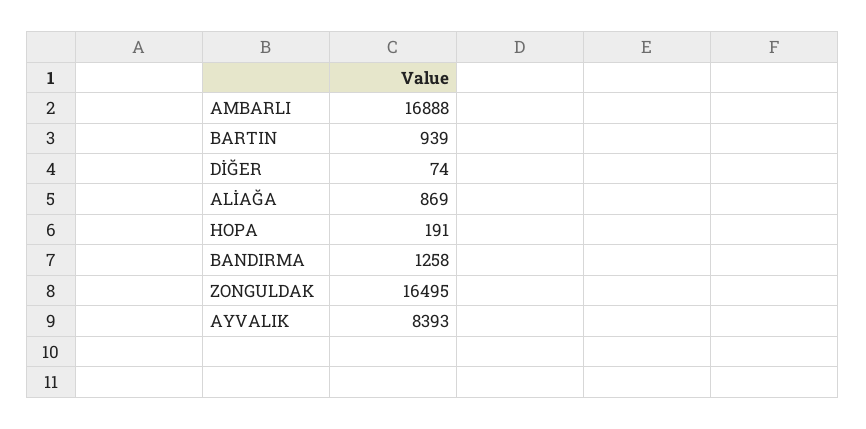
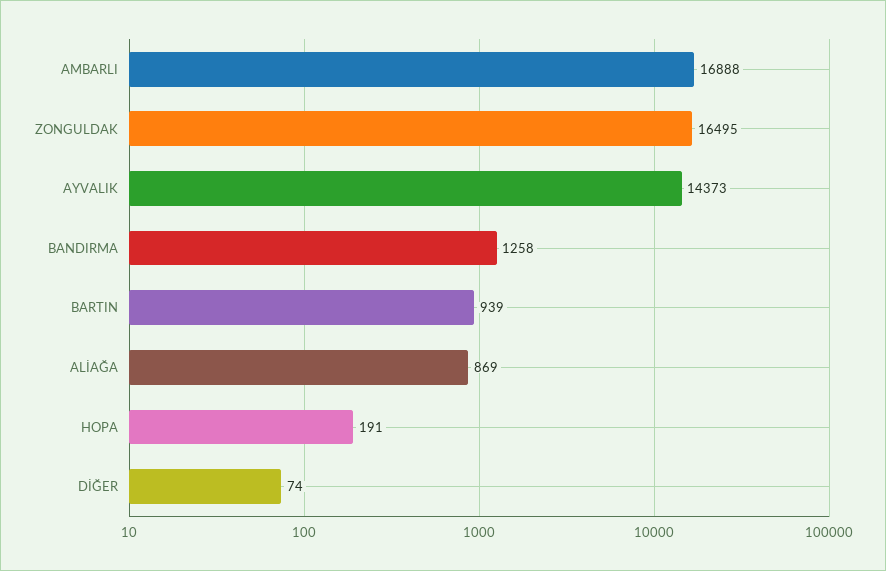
AYVALIK: 8393 -> 14373

